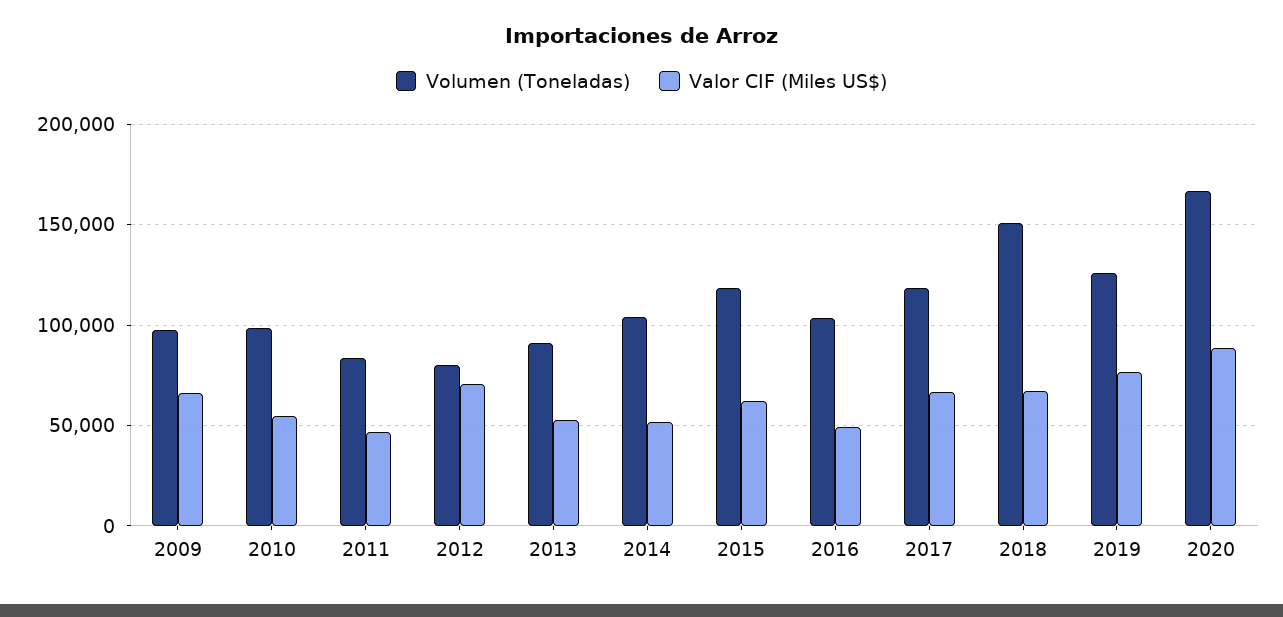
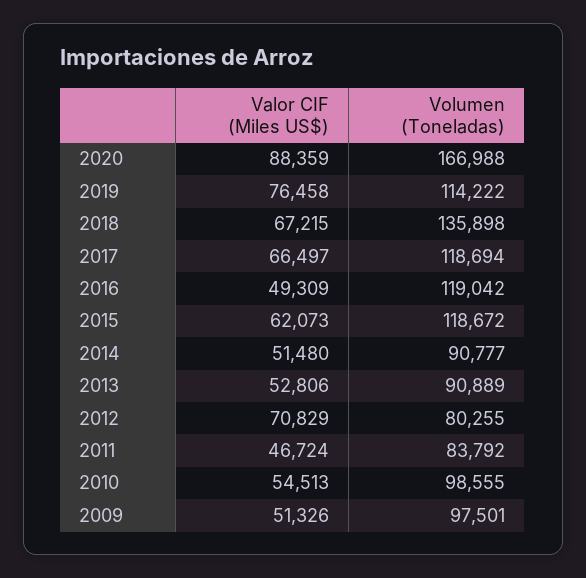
Valor CIF (Miles US$), 2009: 65000 -> 51326
Volumen (Toneladas), 2014: 105000 -> 90777
Volumen (Toneladas), 2016: 105000 -> 119042
Volumen (Toneladas), 2018: 150000 -> 135898
Volumen (Toneladas), 2019: 125000 -> 114222

